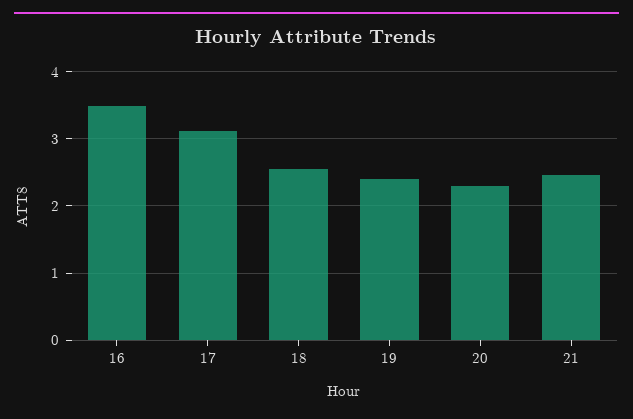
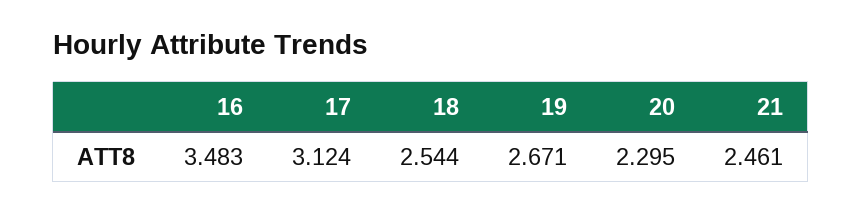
19: 2.4 -> 2.671

